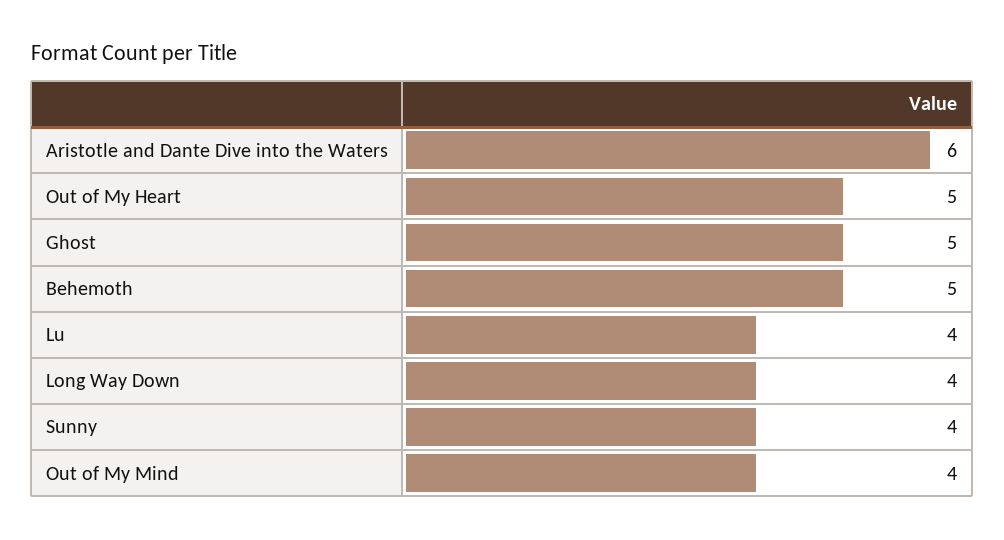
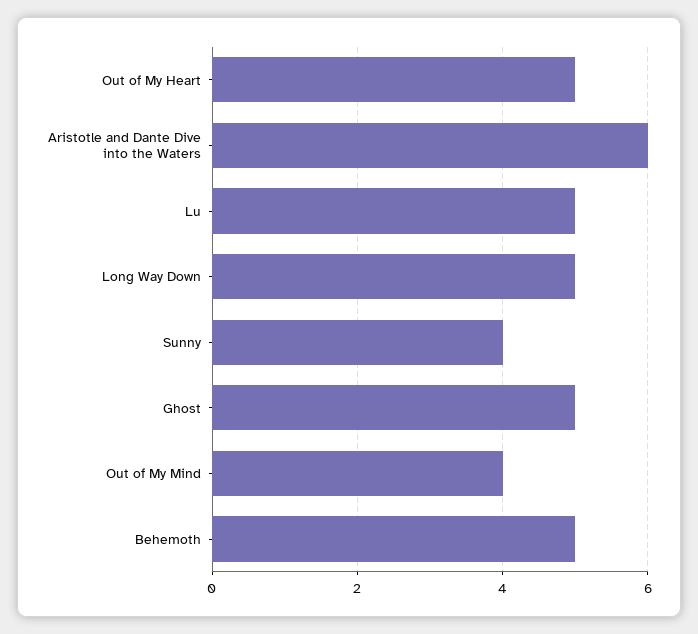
Lu: 4 -> 5
Long Way Down: 4 -> 5

